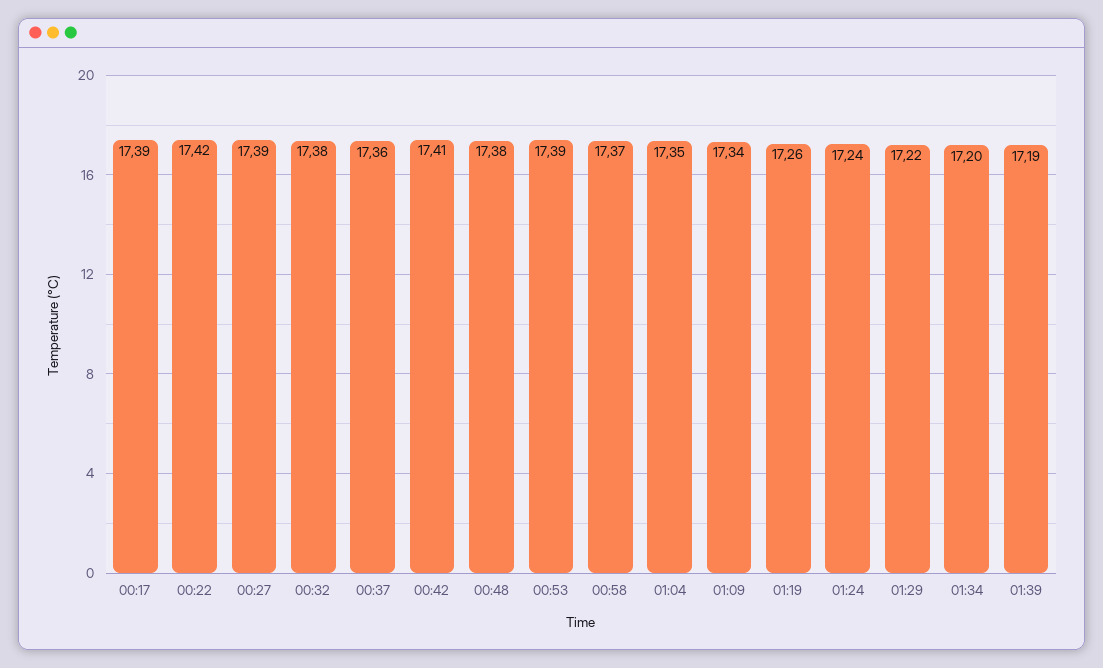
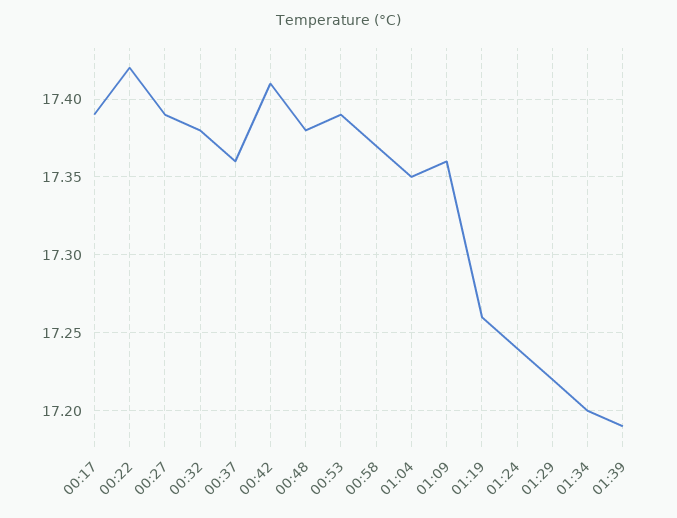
01:09: 17.34 -> 17.36

